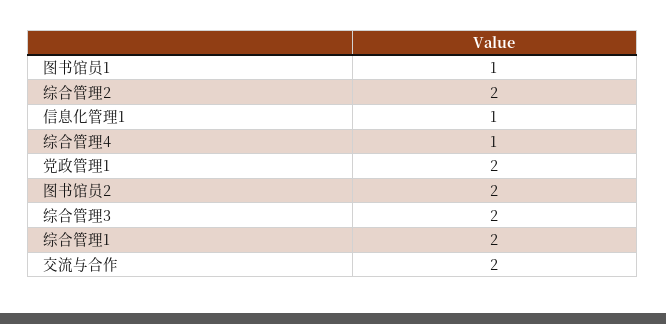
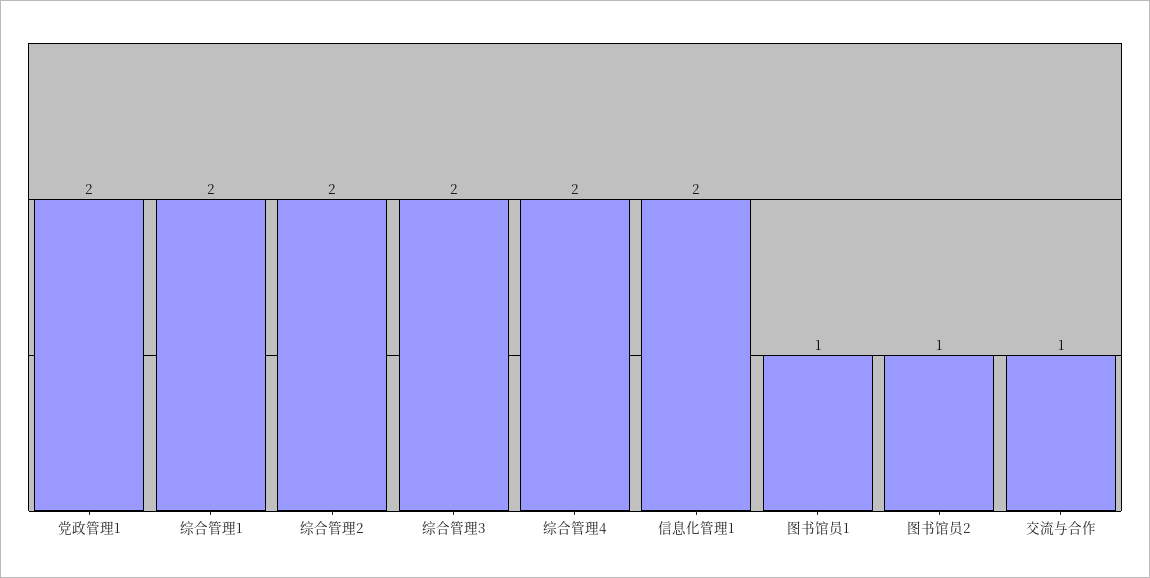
信息化管理1: 1 -> 2
综合管理4: 1 -> 2
图书馆员2: 2 -> 1
交流与合作: 2 -> 1

